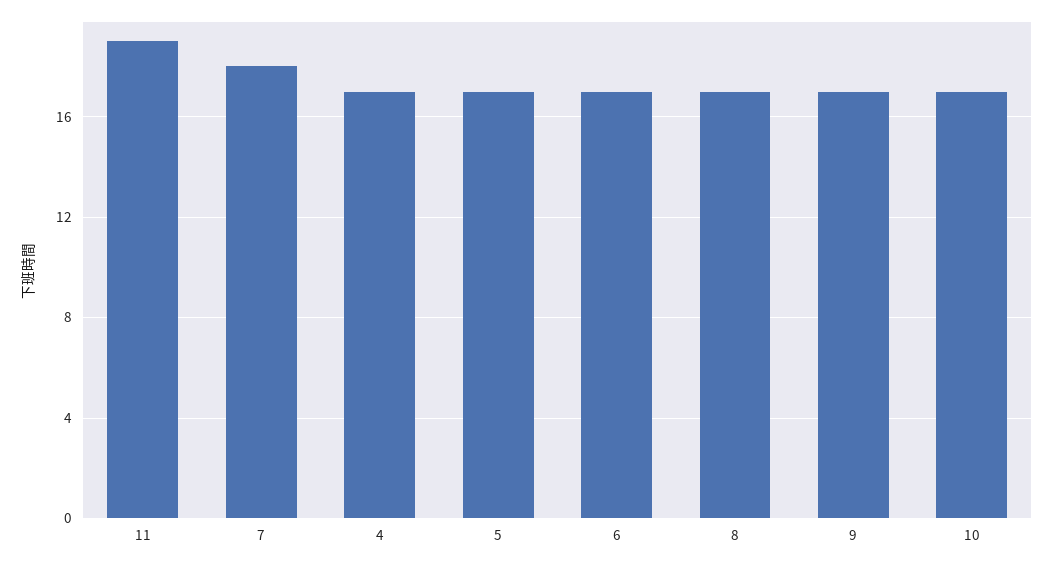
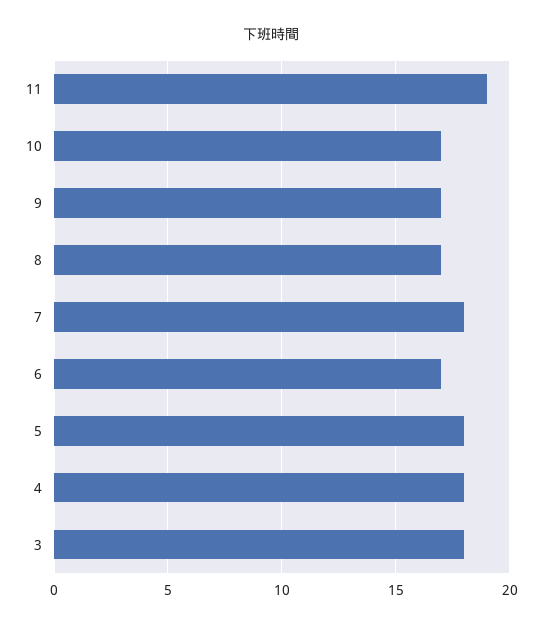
4: 17 -> 18
5: 17 -> 18
3: none -> 18

